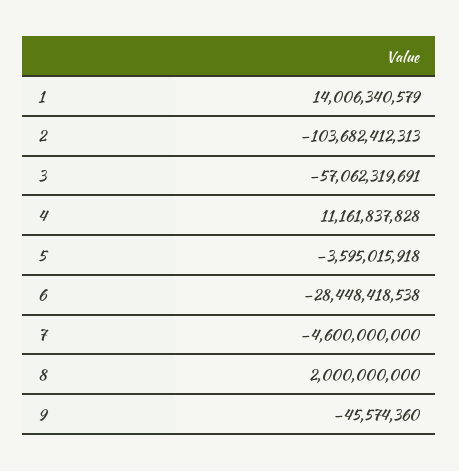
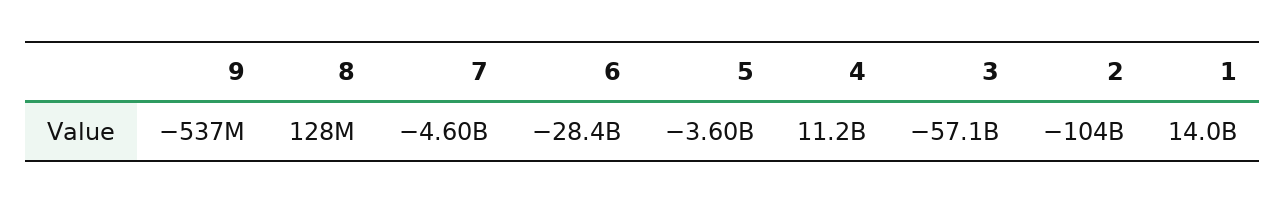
8: 2000000000 -> 128000000
9: -45574360 -> -537000000

